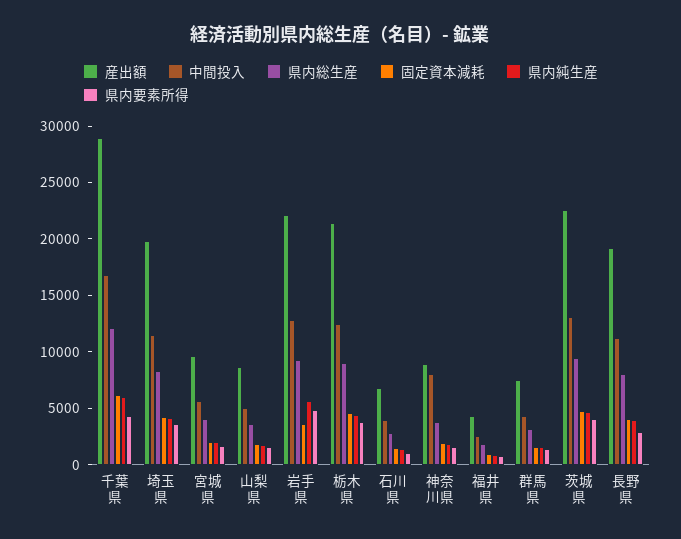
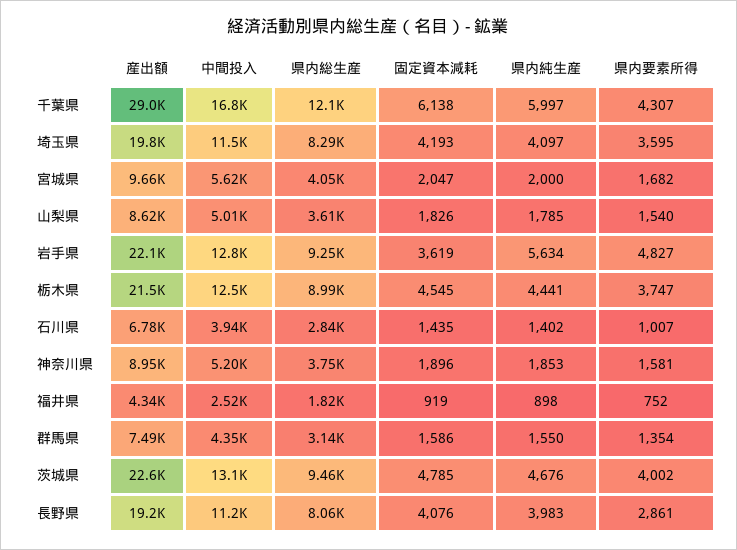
中間投入, 神奈川県: 8000 -> 5200

